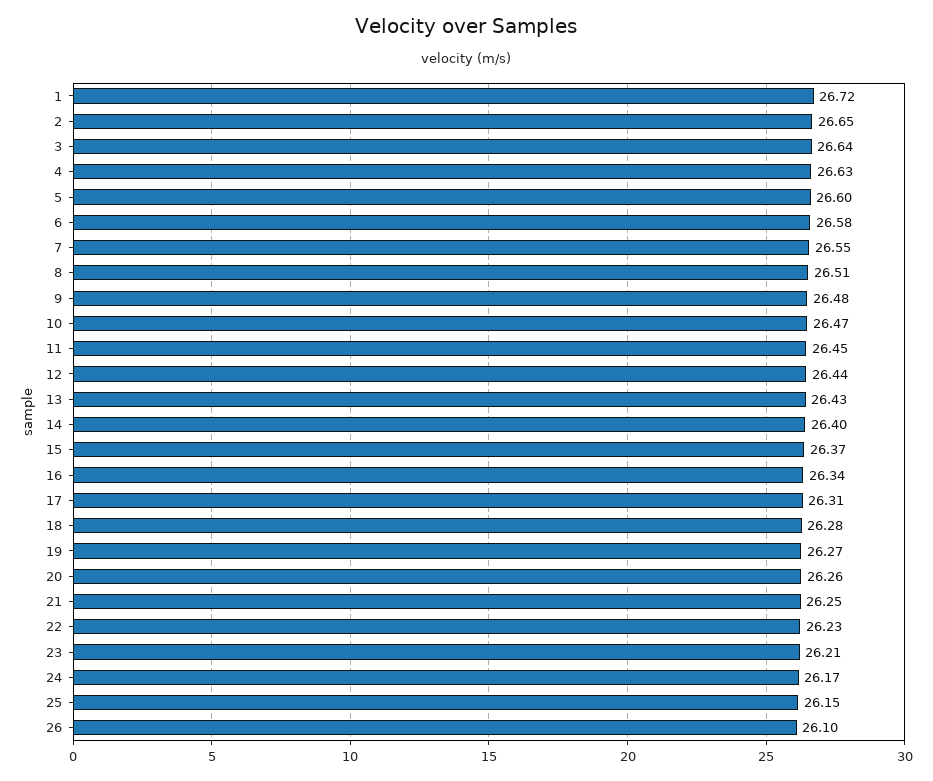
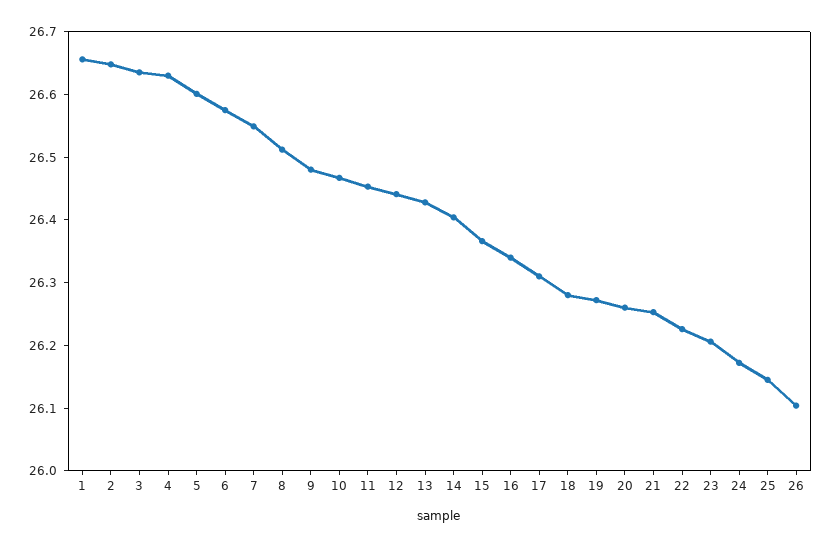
1: 26.72 -> 26.66

